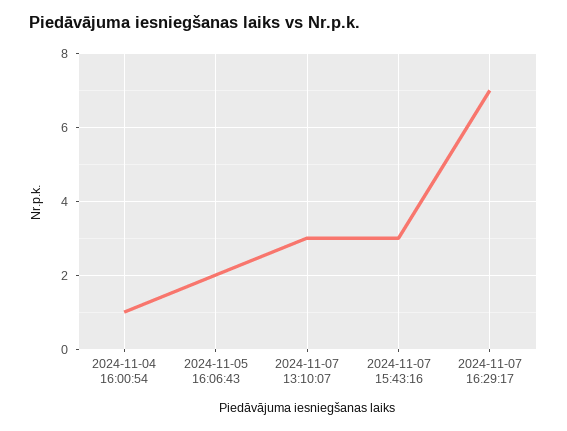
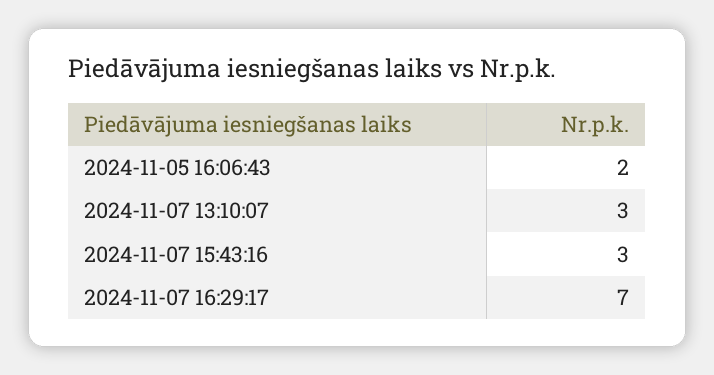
2024-11-04 16:00:54: 1 -> none

